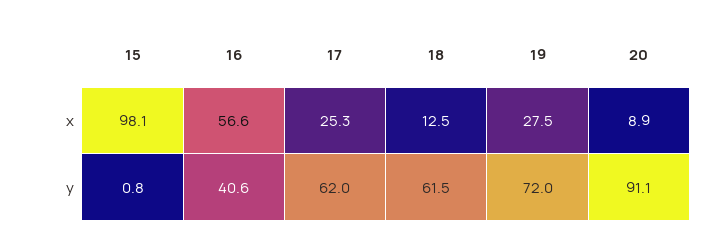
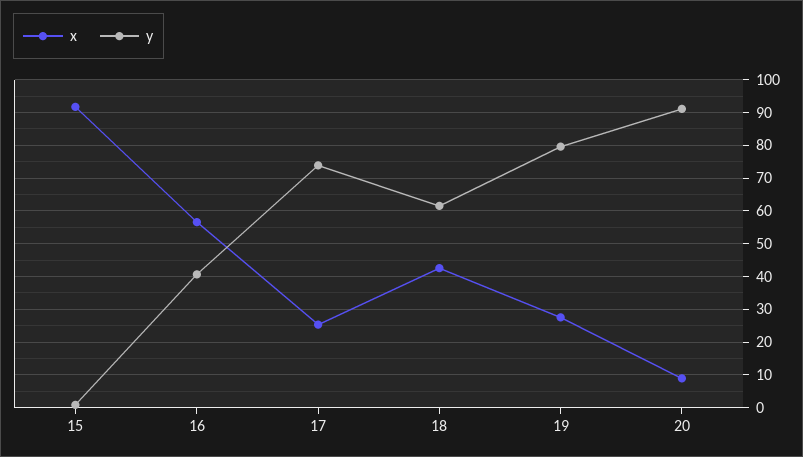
x, 15: 98.1 -> 92
x, 18: 12.5 -> 42
y, 17: 62 -> 74
y, 19: 72 -> 80

